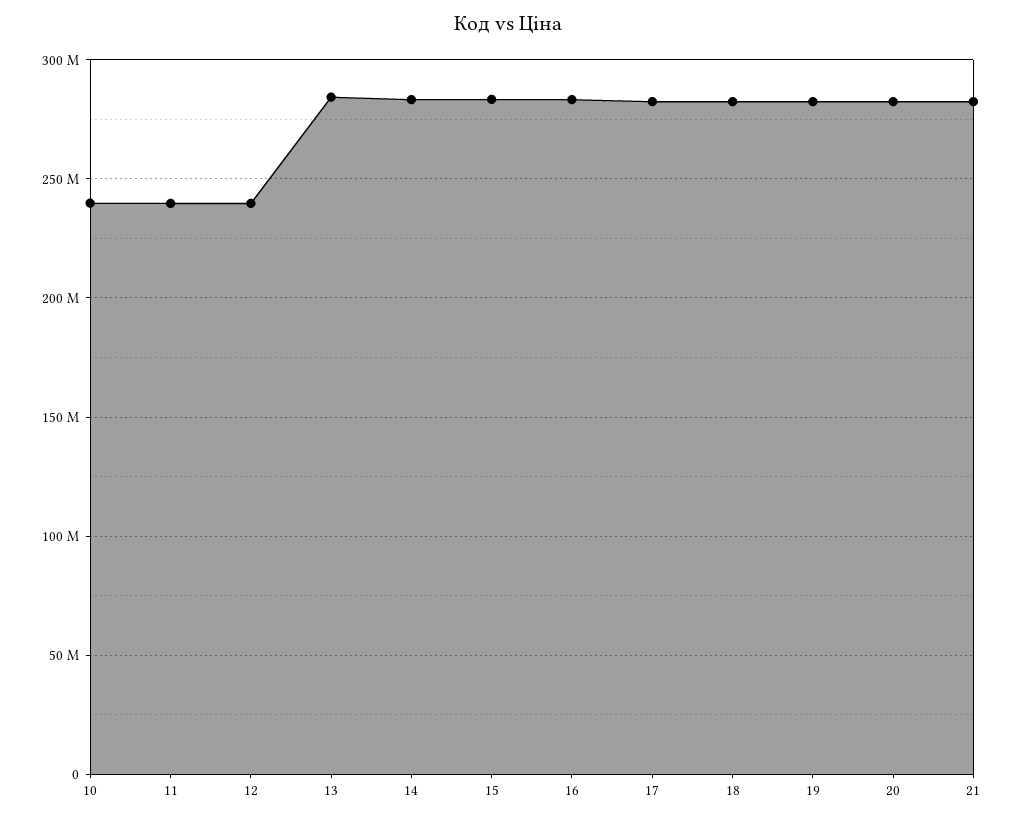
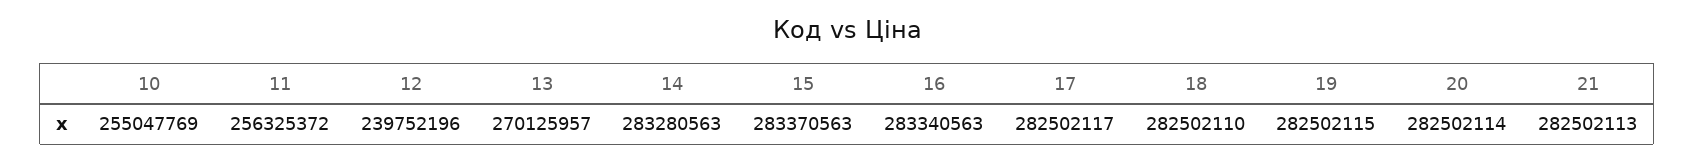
10: 240000000 -> 255047769
11: 240000000 -> 256325372
13: 285000000 -> 270125957

